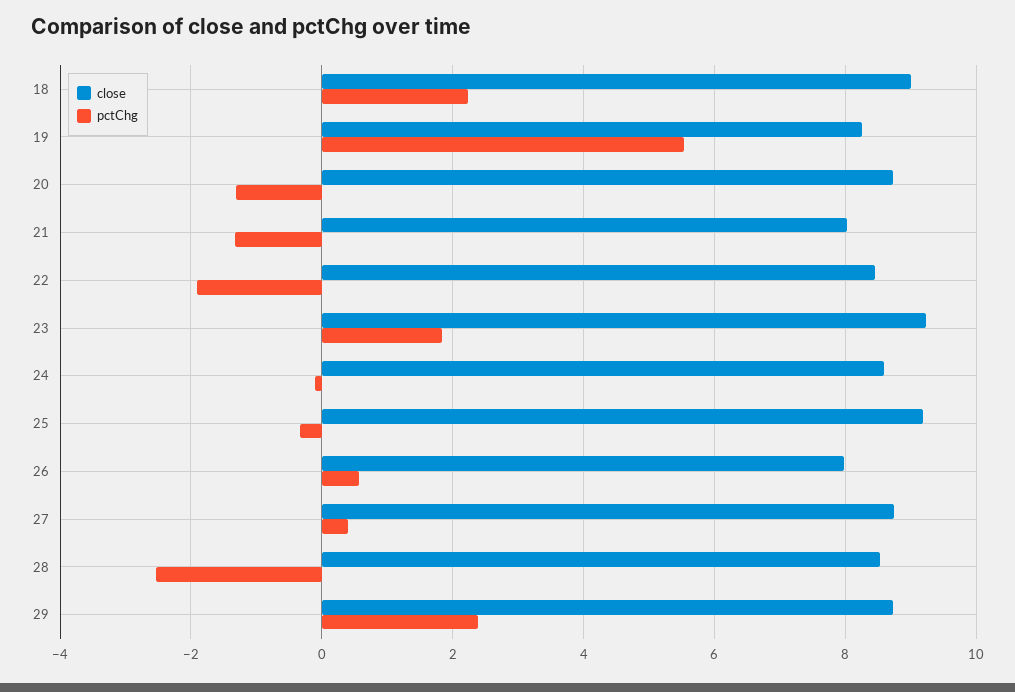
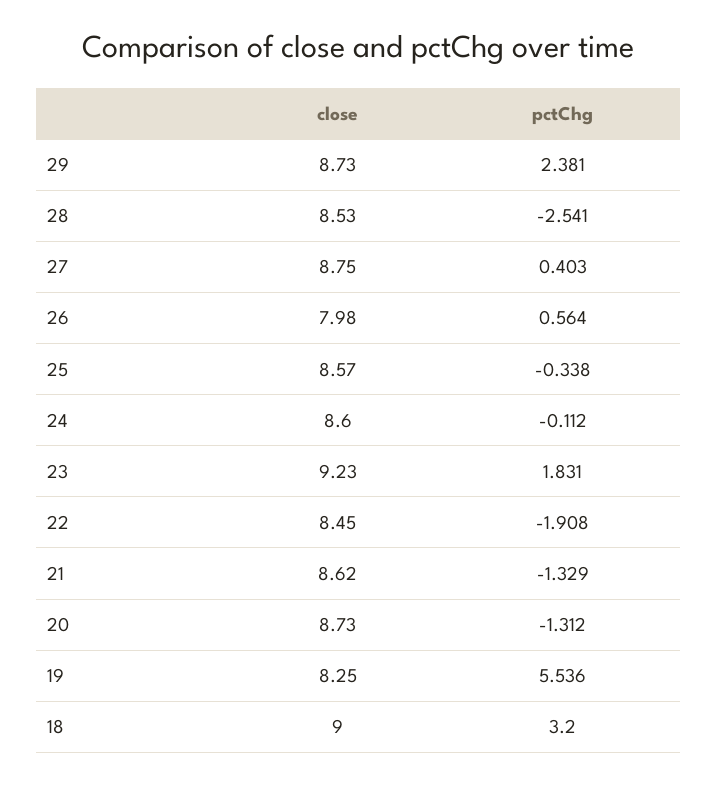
pctChg, 18: 2.2 -> 3.2
close, 21: 8 -> 8.62
close, 25: 9.2 -> 8.57

